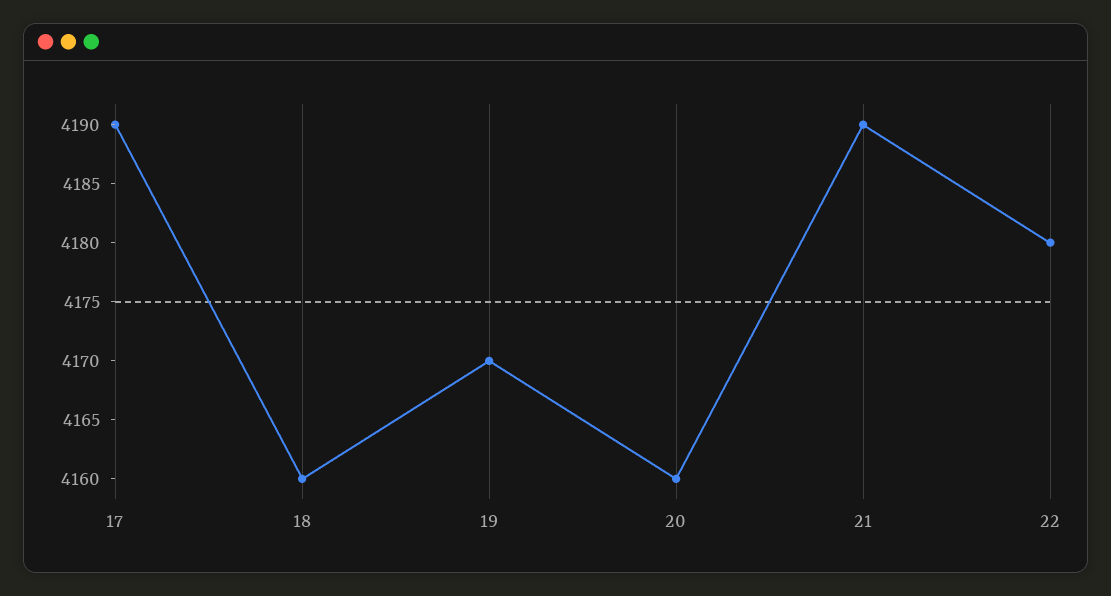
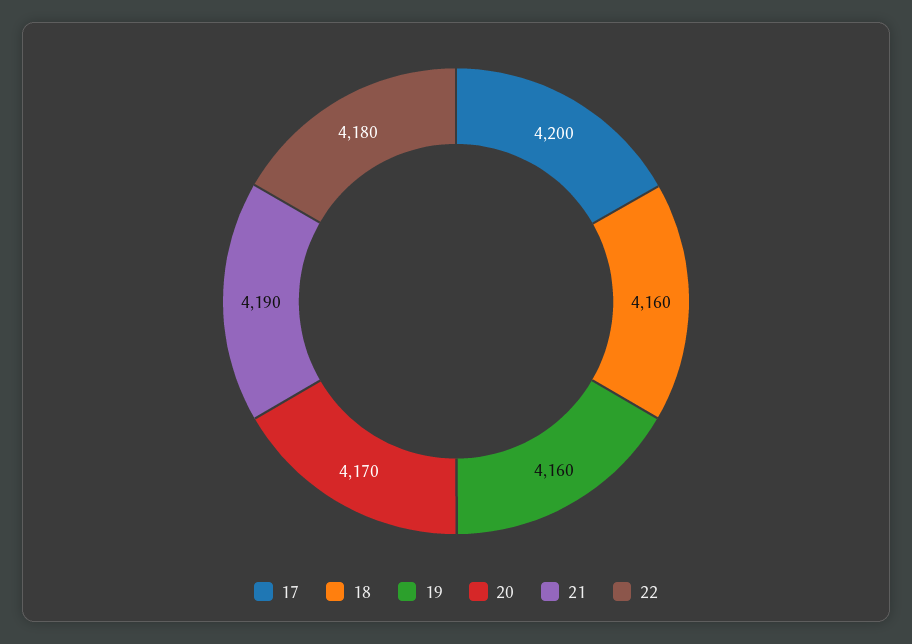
17: 4190 -> 4200
19: 4170 -> 4160
20: 4160 -> 4170

